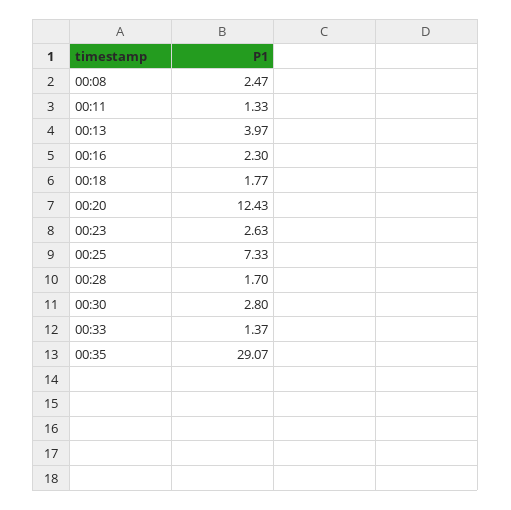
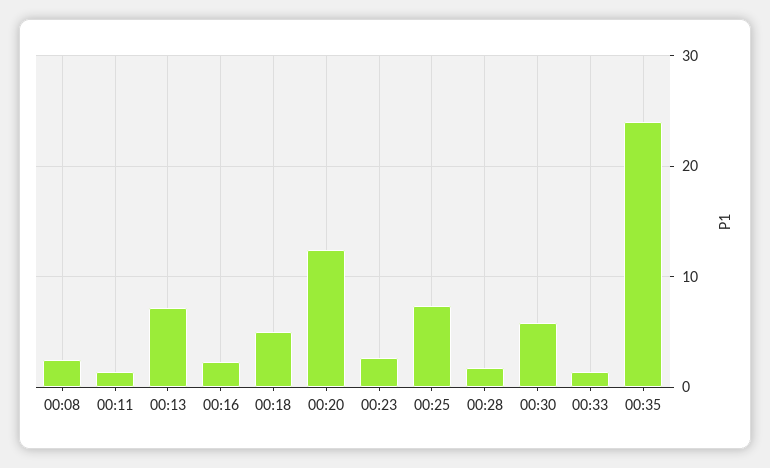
00:13: 3.97 -> 7
00:18: 1.77 -> 5
00:30: 2.8 -> 6
00:35: 29.07 -> 24

